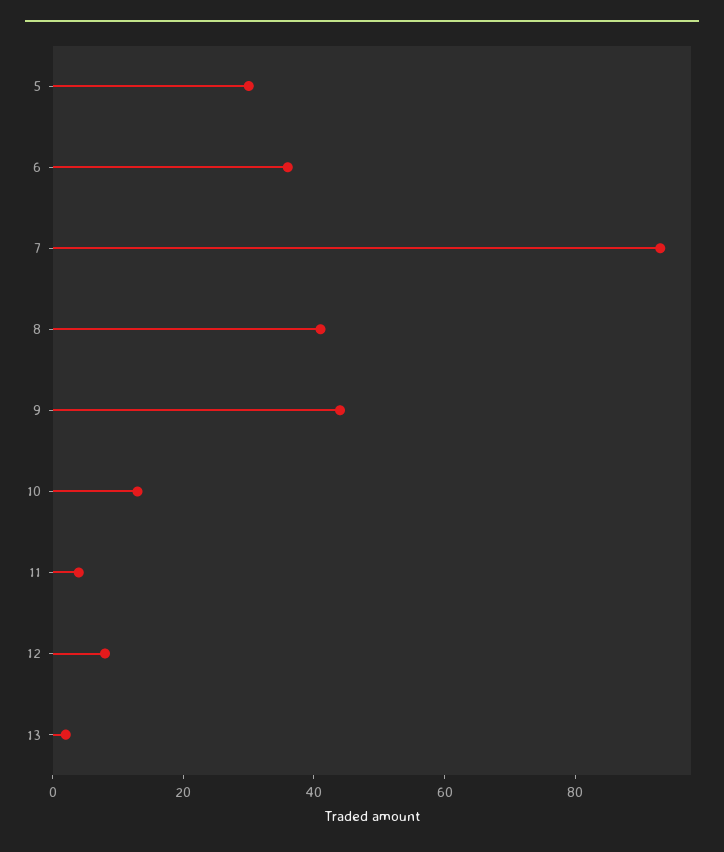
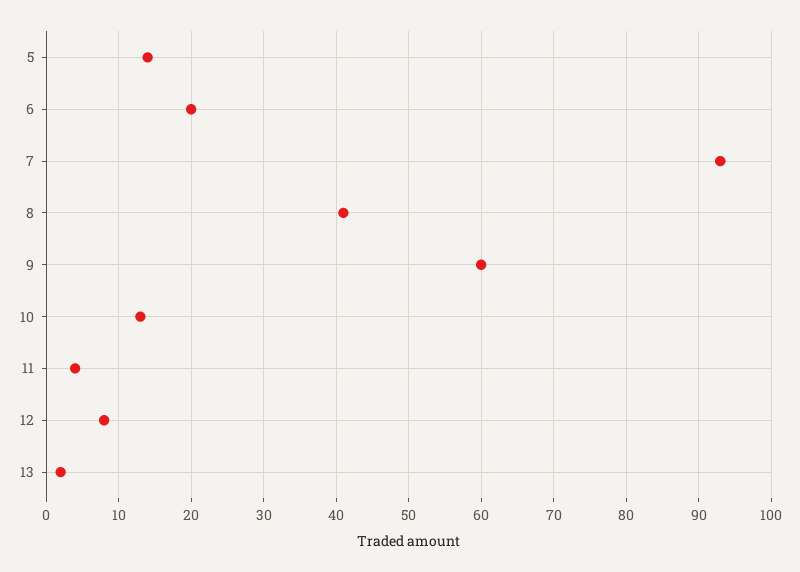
5: 30 -> 14
6: 35 -> 20
9: 45 -> 60

